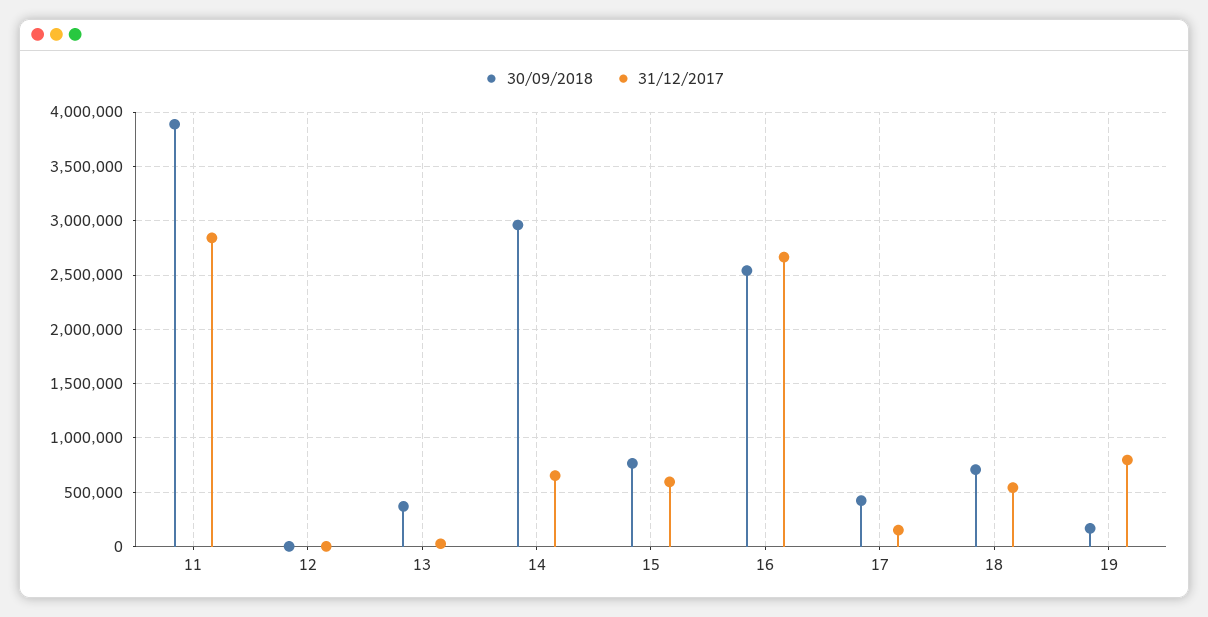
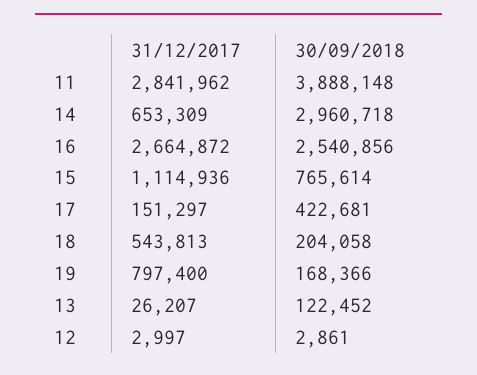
30/09/2018, 13: 400000 -> 122452
31/12/2017, 15: 600000 -> 1114936
30/09/2018, 18: 700000 -> 204058

